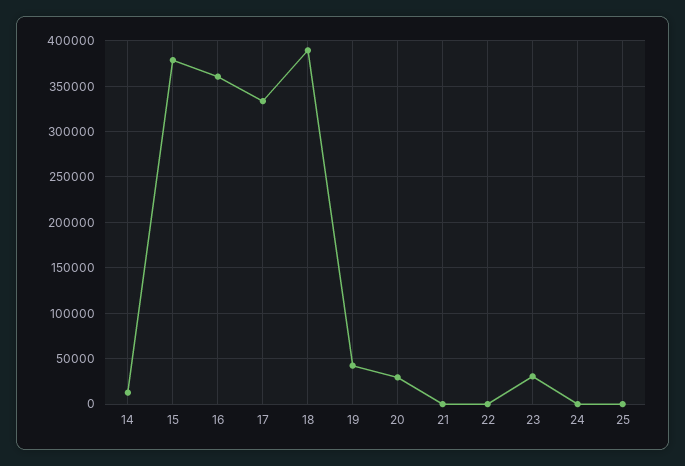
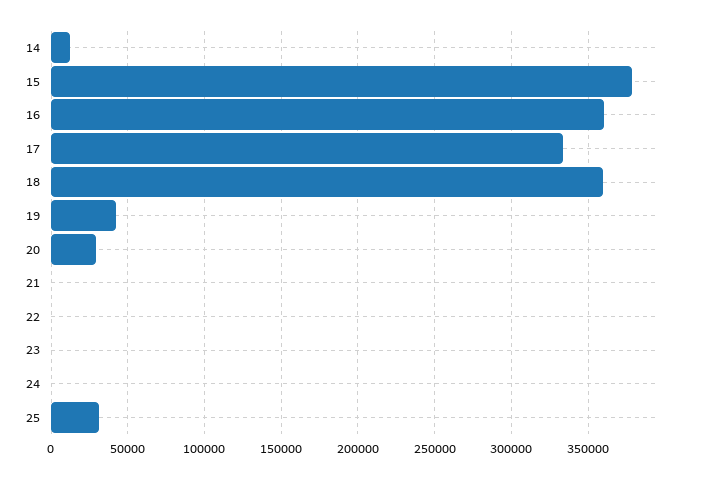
18: 390000 -> 360000
23: 30000 -> 0
25: 0 -> 30000

